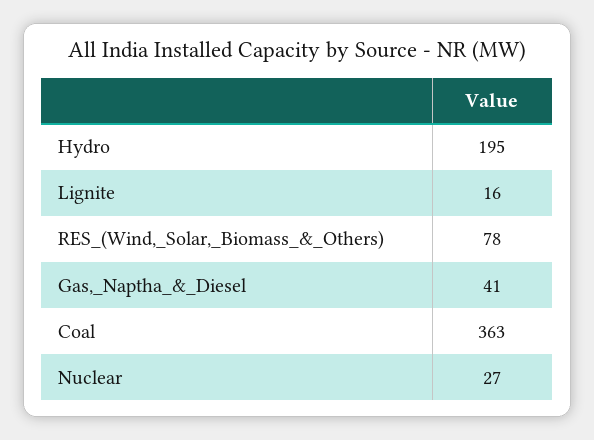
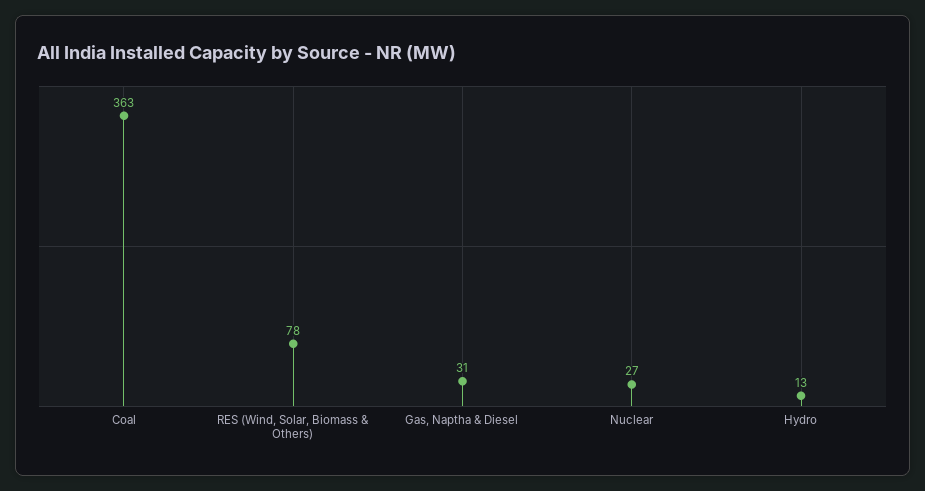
Hydro: 195 -> 13
Lignite: 16 -> none
Gas,_Naptha_&_Diesel: 41 -> 31

